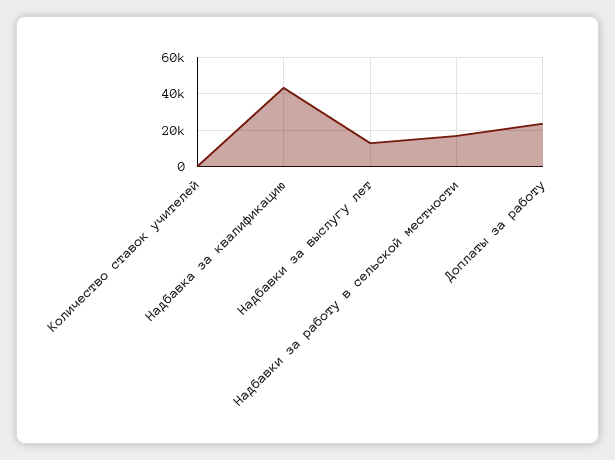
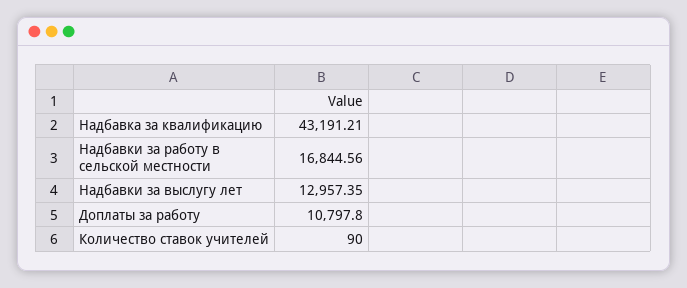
Доплаты за работу: 25000 -> 10797.8

